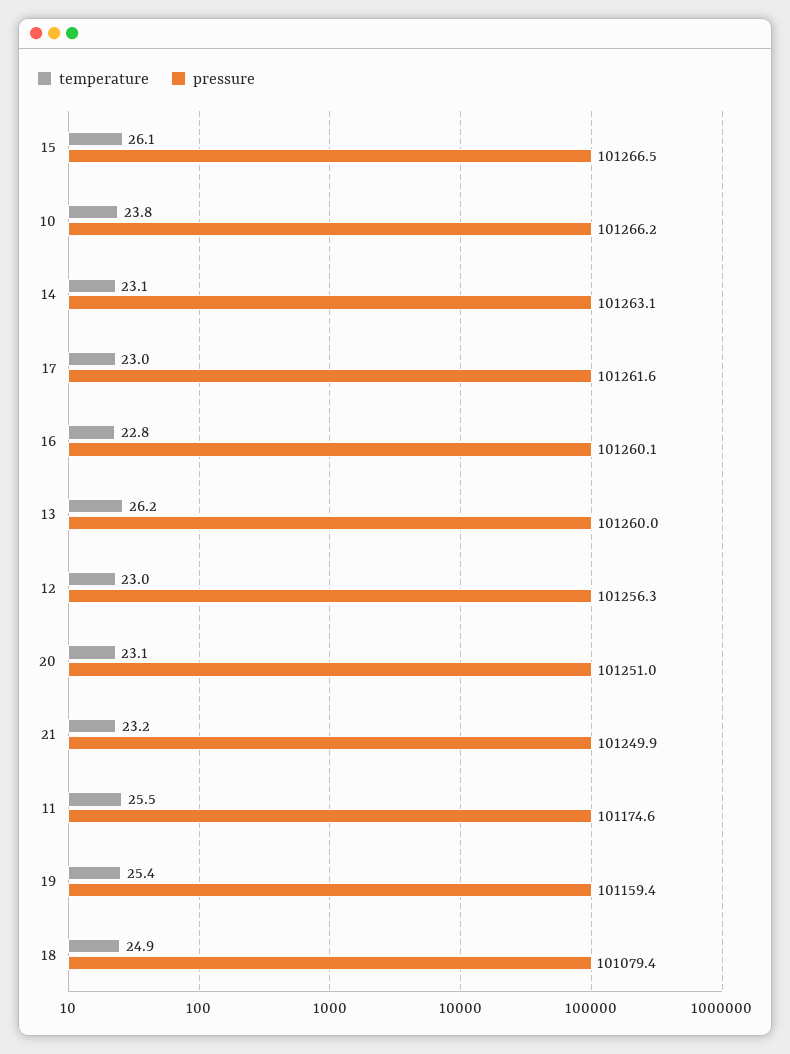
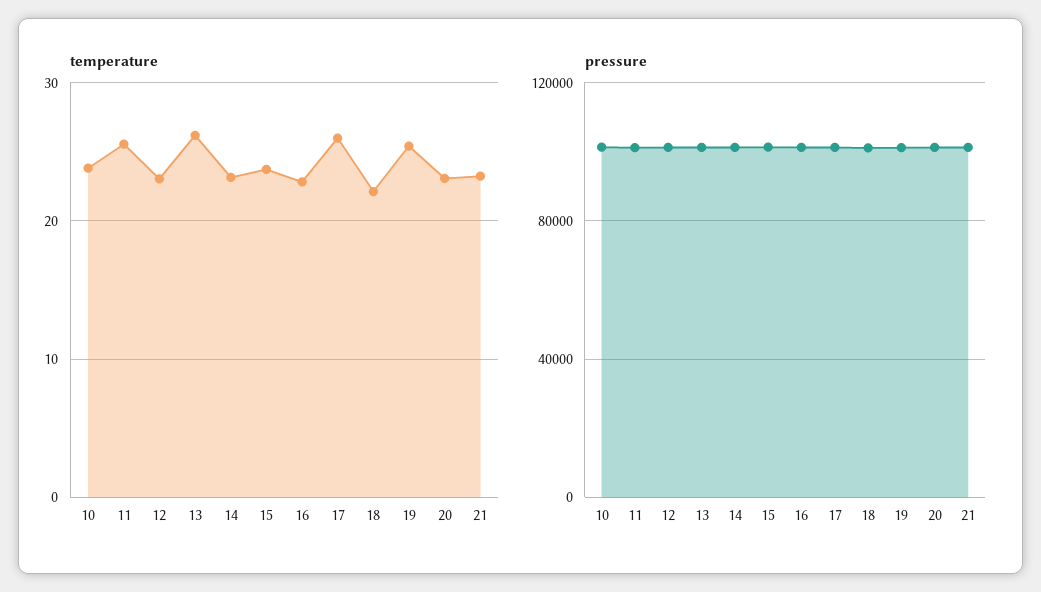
temperature, 15: 26.1 -> 24
temperature, 17: 23 -> 26
temperature, 18: 24.9 -> 22

